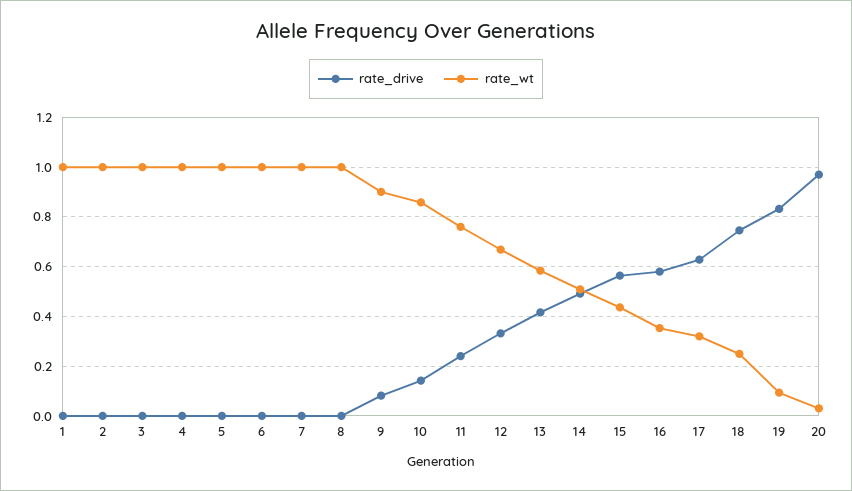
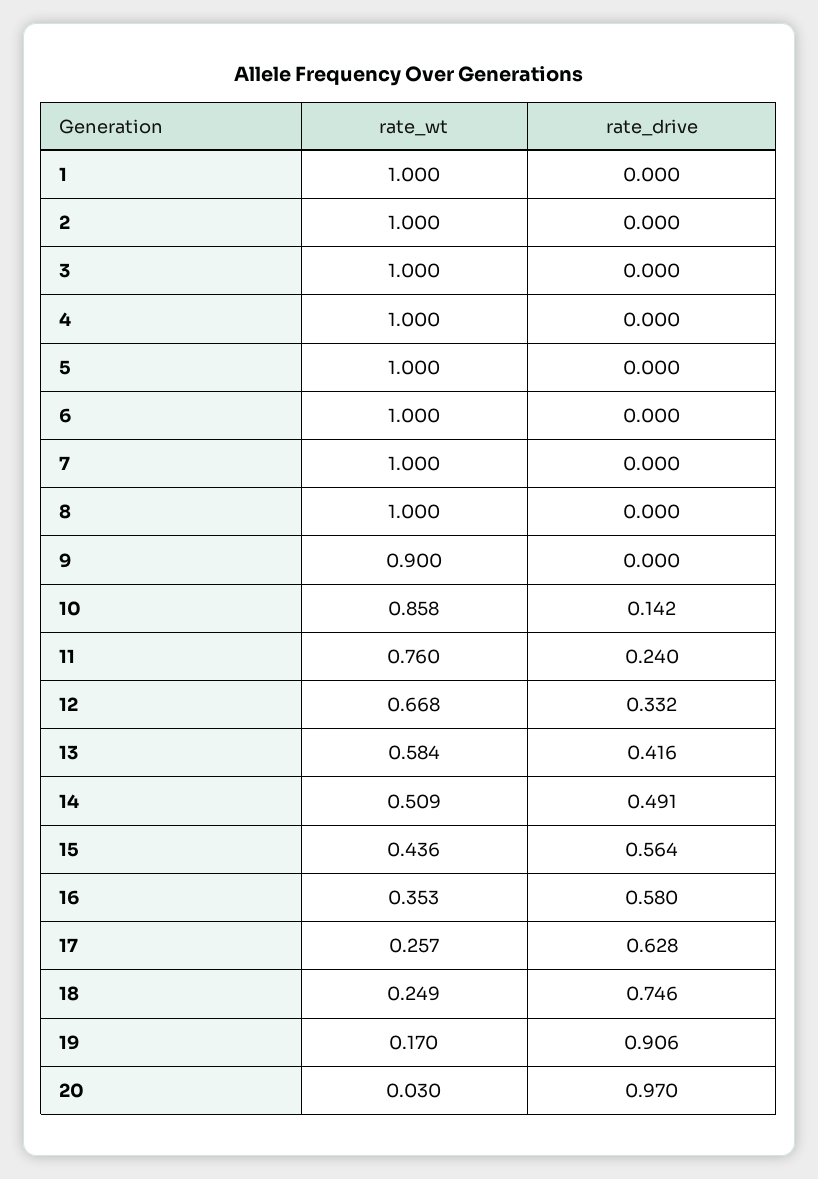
rate_drive, 9: 0.075 -> 0
rate_wt, 17: 0.325 -> 0.257
rate_drive, 19: 0.825 -> 0.906
rate_wt, 19: 0.1 -> 0.17

